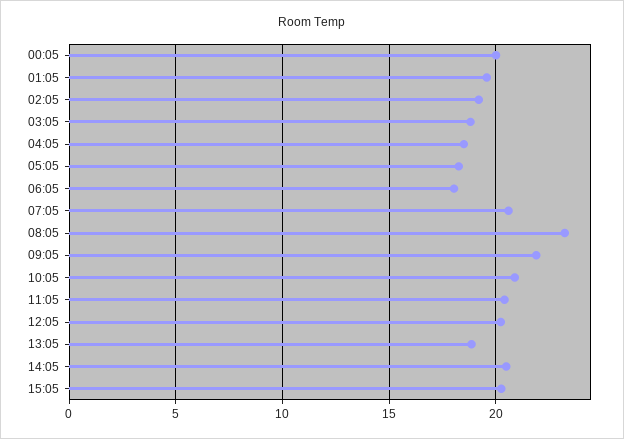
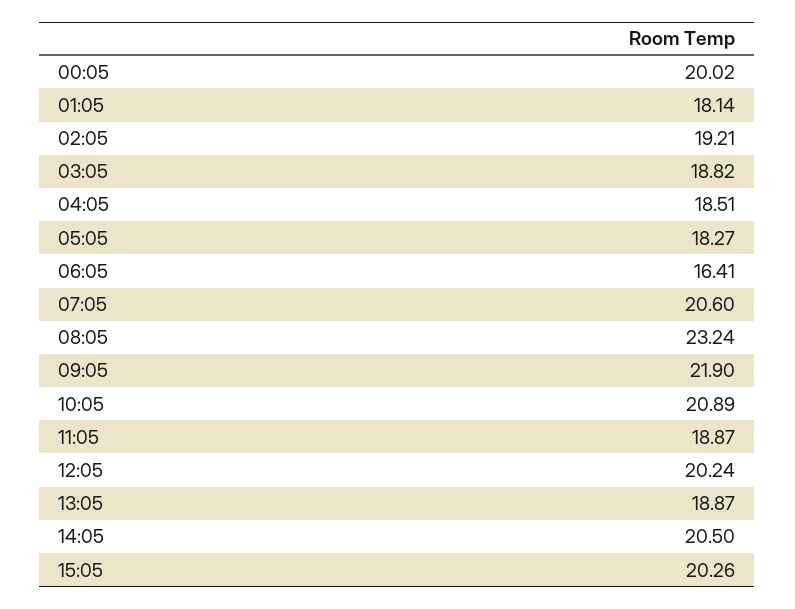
01:05: 19.5 -> 18.14
06:05: 18 -> 16.41
11:05: 20.5 -> 18.87

